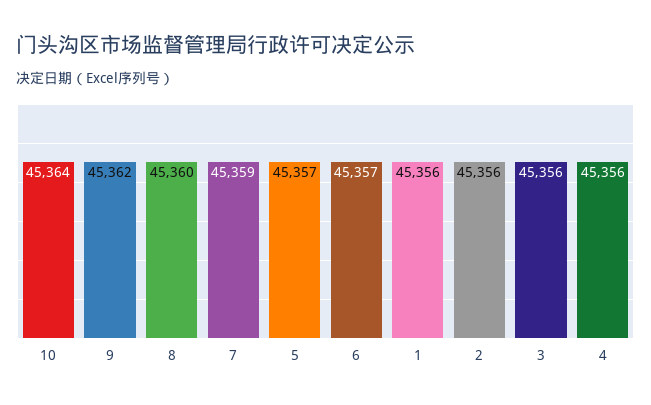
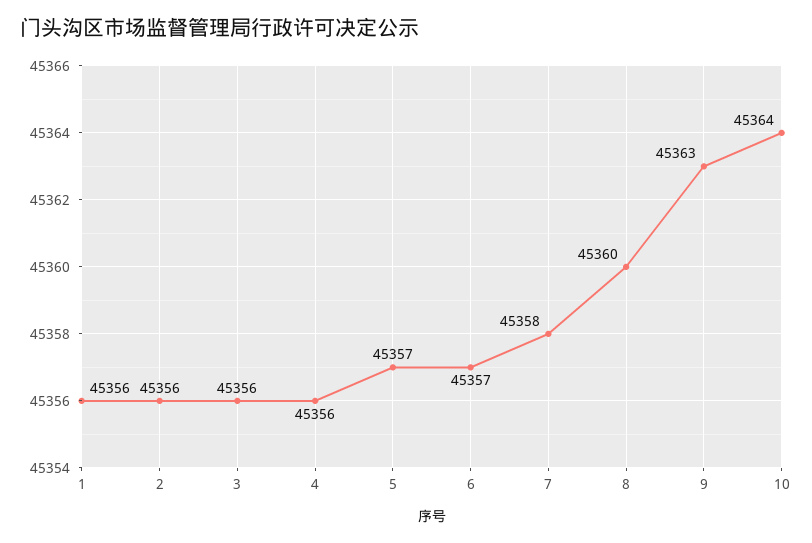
9: 45362 -> 45363
7: 45359 -> 45358

